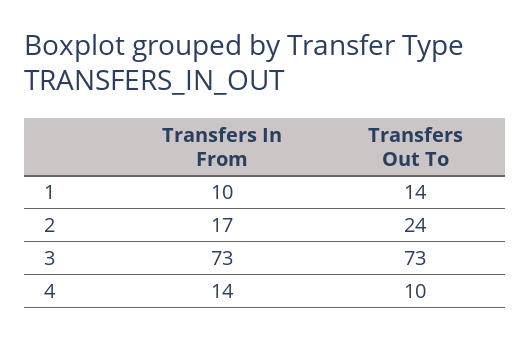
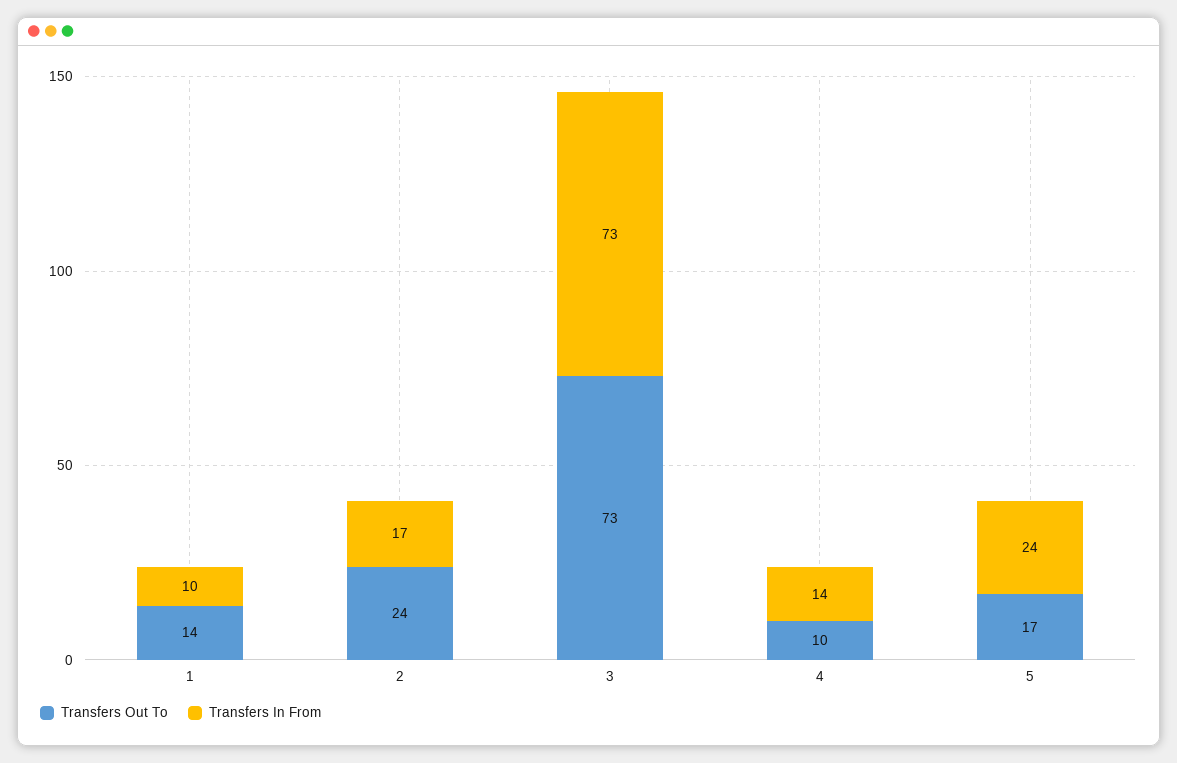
Transfers Out To, 5: none -> 17
Transfers In From, 5: none -> 24

